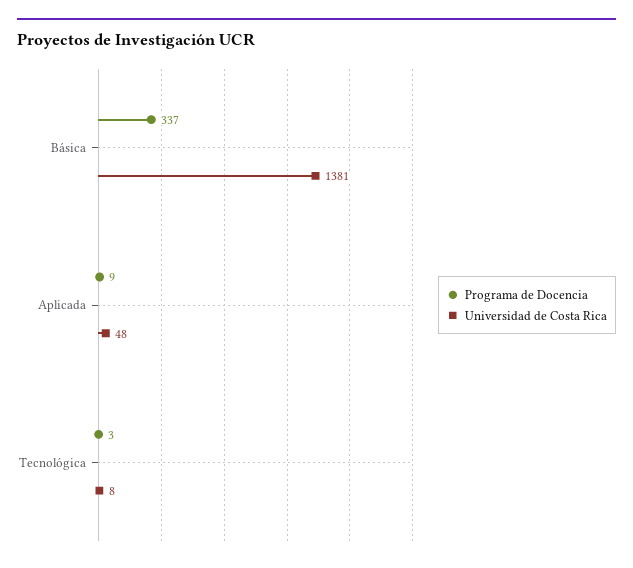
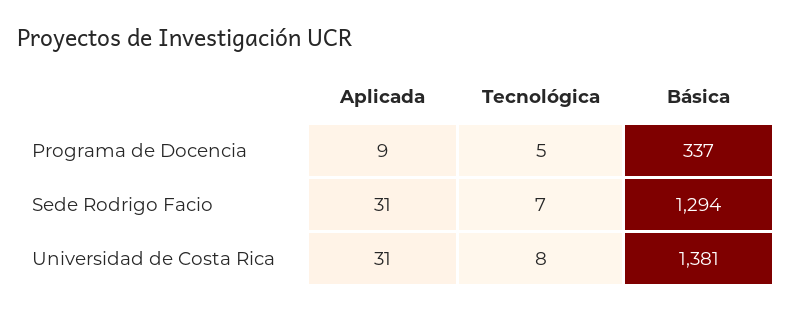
Universidad de Costa Rica, Aplicada: 48 -> 31
Programa de Docencia, Tecnológica: 3 -> 5
Sede Rodrigo Facio, Aplicada: none -> 31
Sede Rodrigo Facio, Tecnológica: none -> 7
Sede Rodrigo Facio, Básica: none -> 1294

